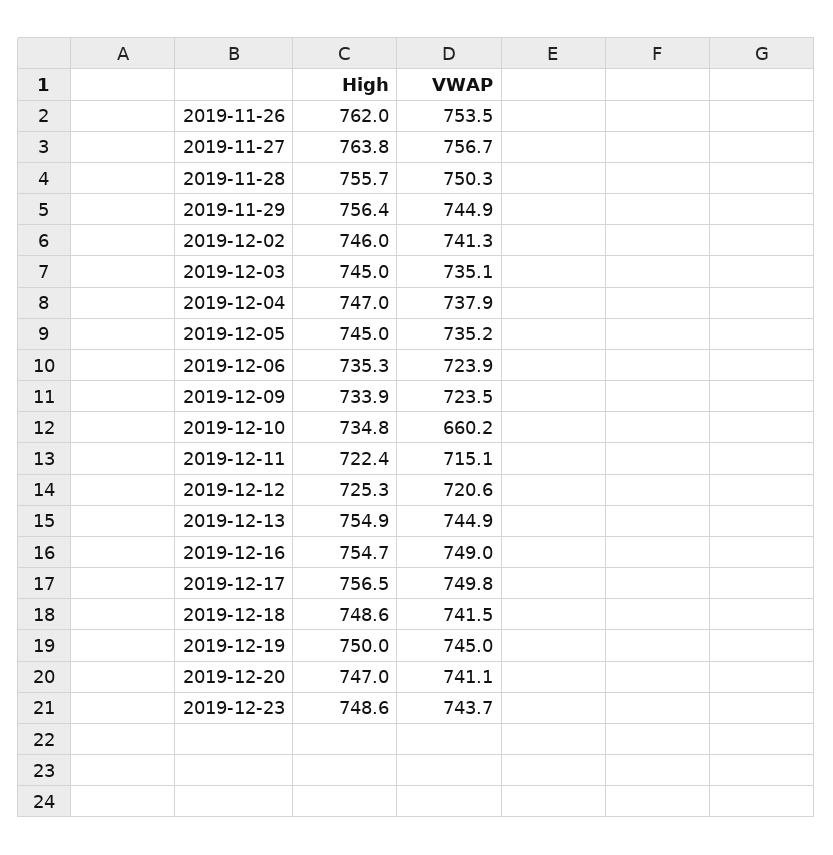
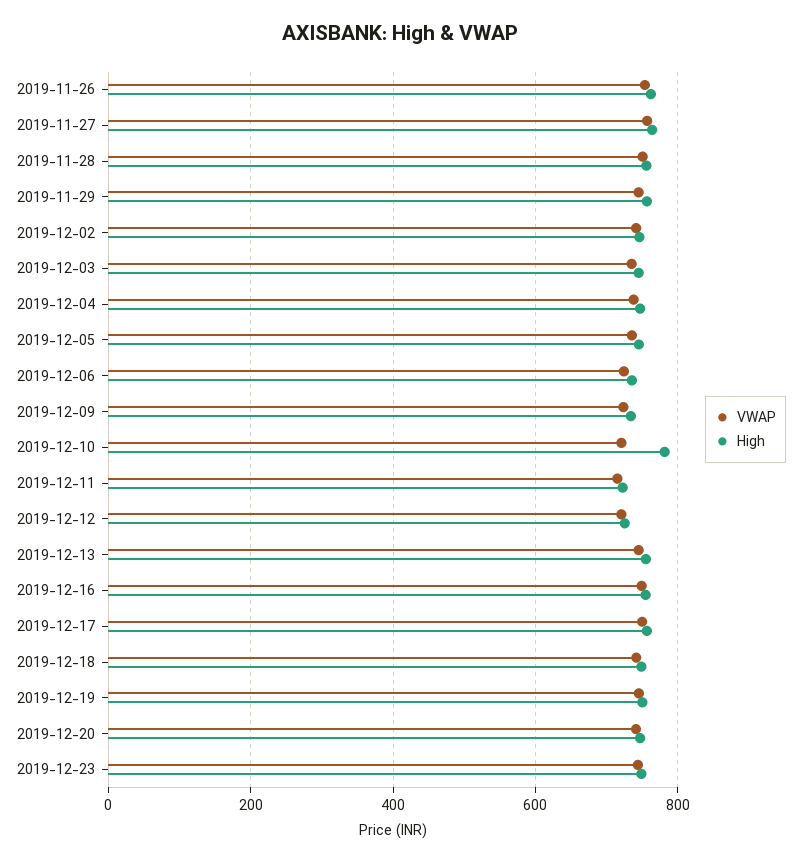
High, 2019-12-10: 734.8 -> 780
VWAP, 2019-12-10: 660.2 -> 720

